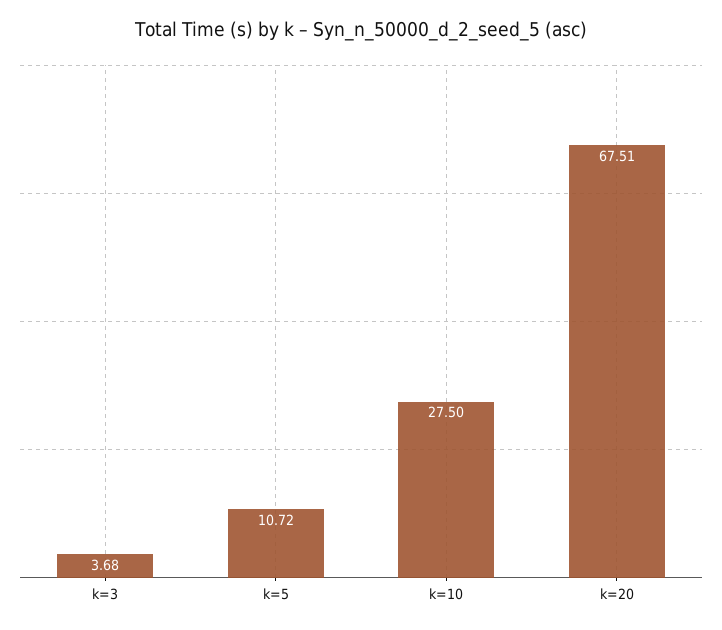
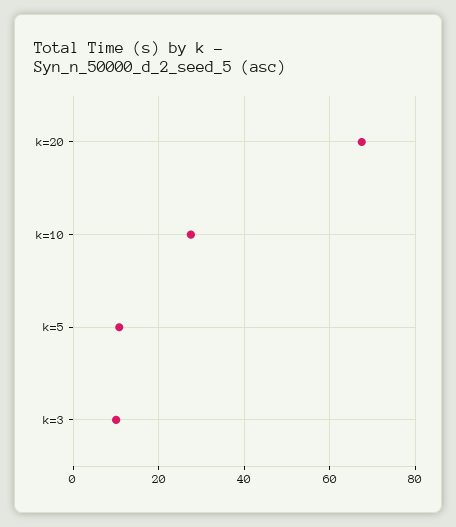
k=3: 3.68 -> 10

